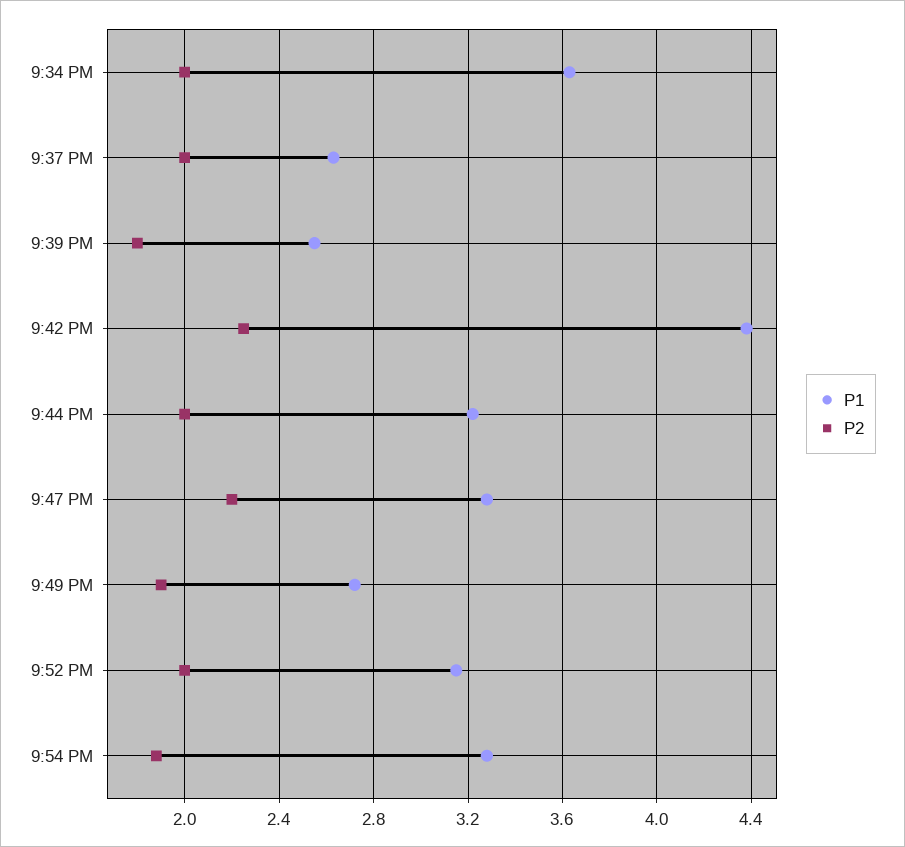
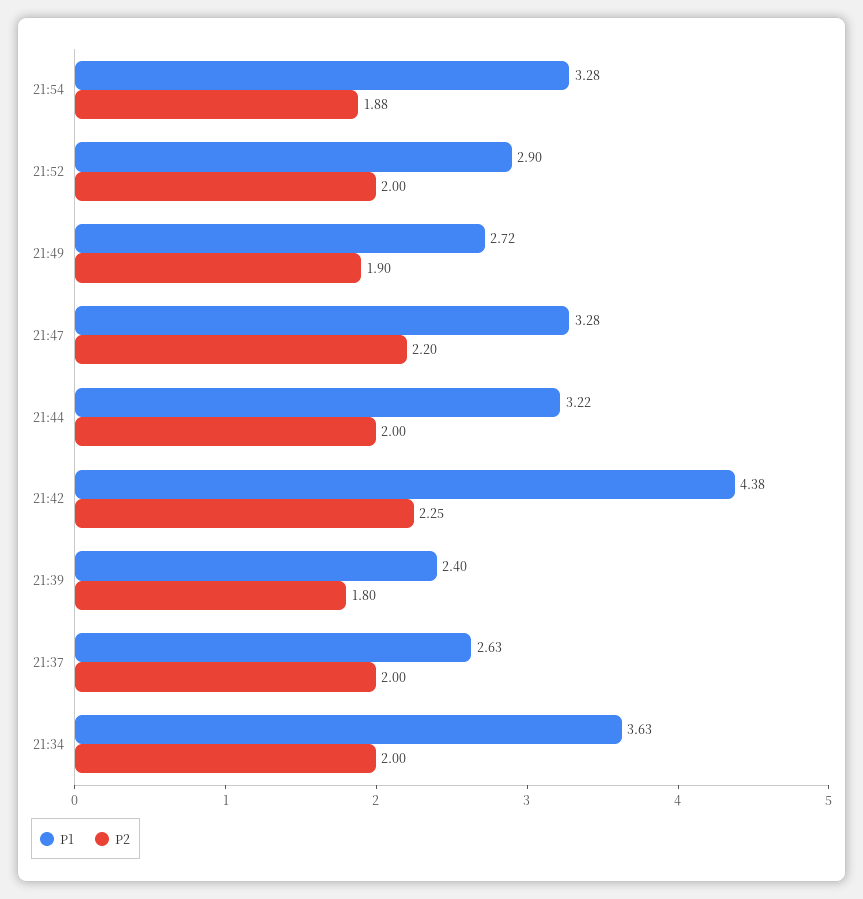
P1, 9:39 PM: 2.55 -> 2.4
P1, 9:52 PM: 3.15 -> 2.9

